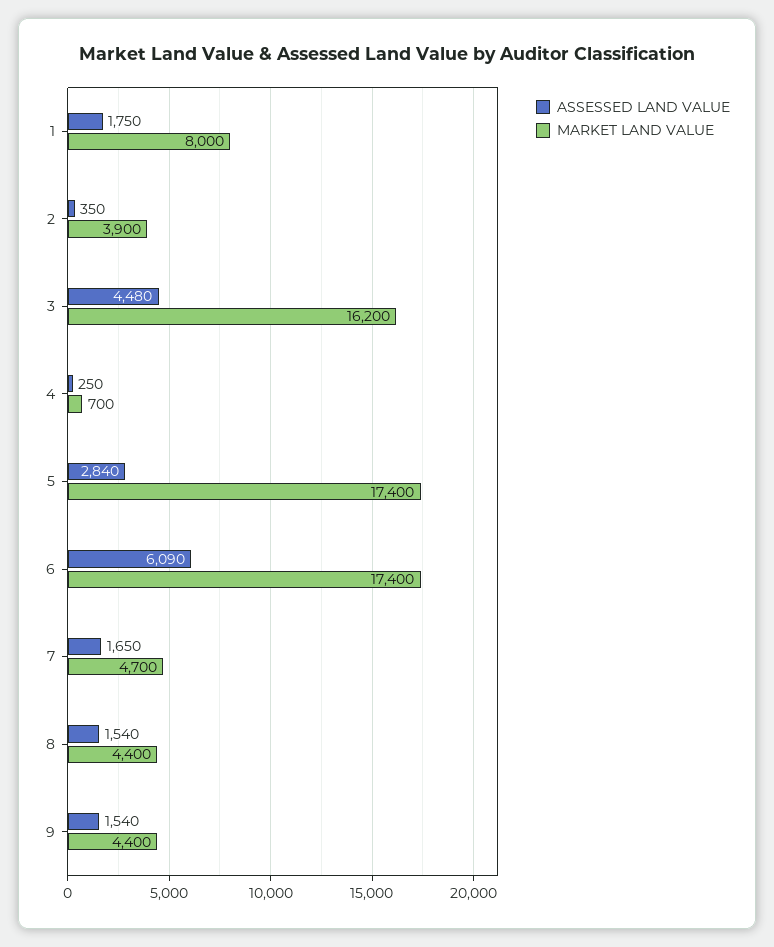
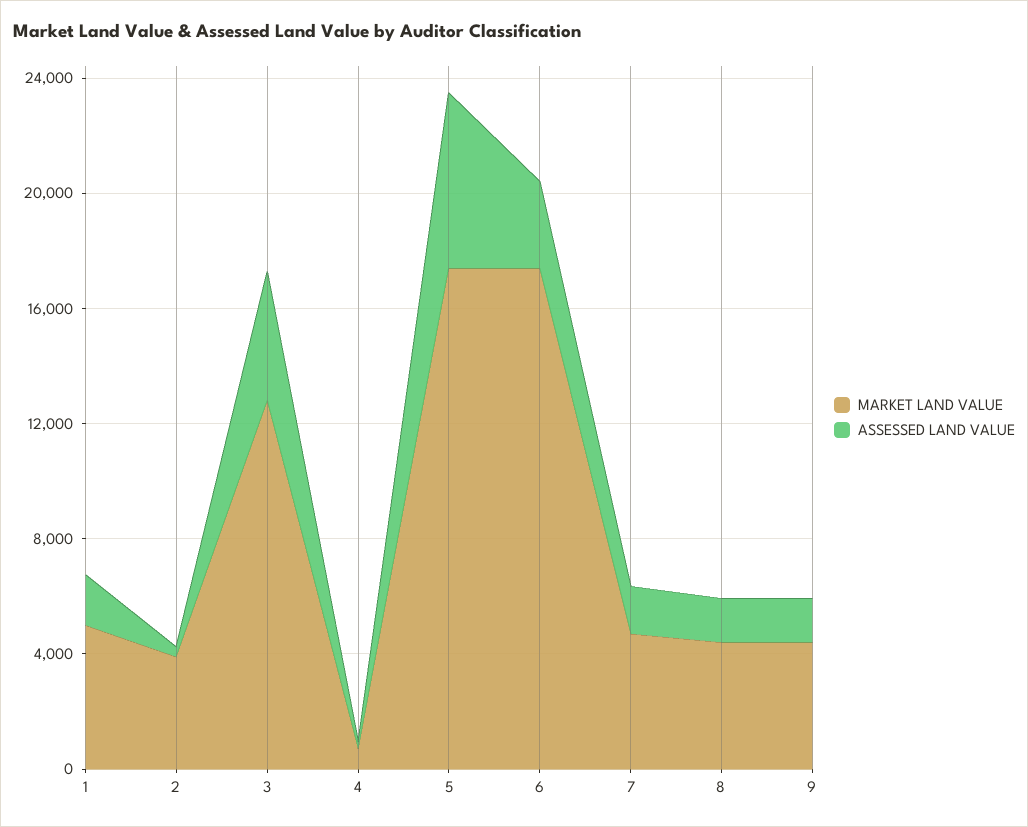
MARKET LAND VALUE, 1: 8000 -> 5000
MARKET LAND VALUE, 3: 16200 -> 13000
ASSESSED LAND VALUE, 5: 2840 -> 6000
ASSESSED LAND VALUE, 6: 6090 -> 3000

